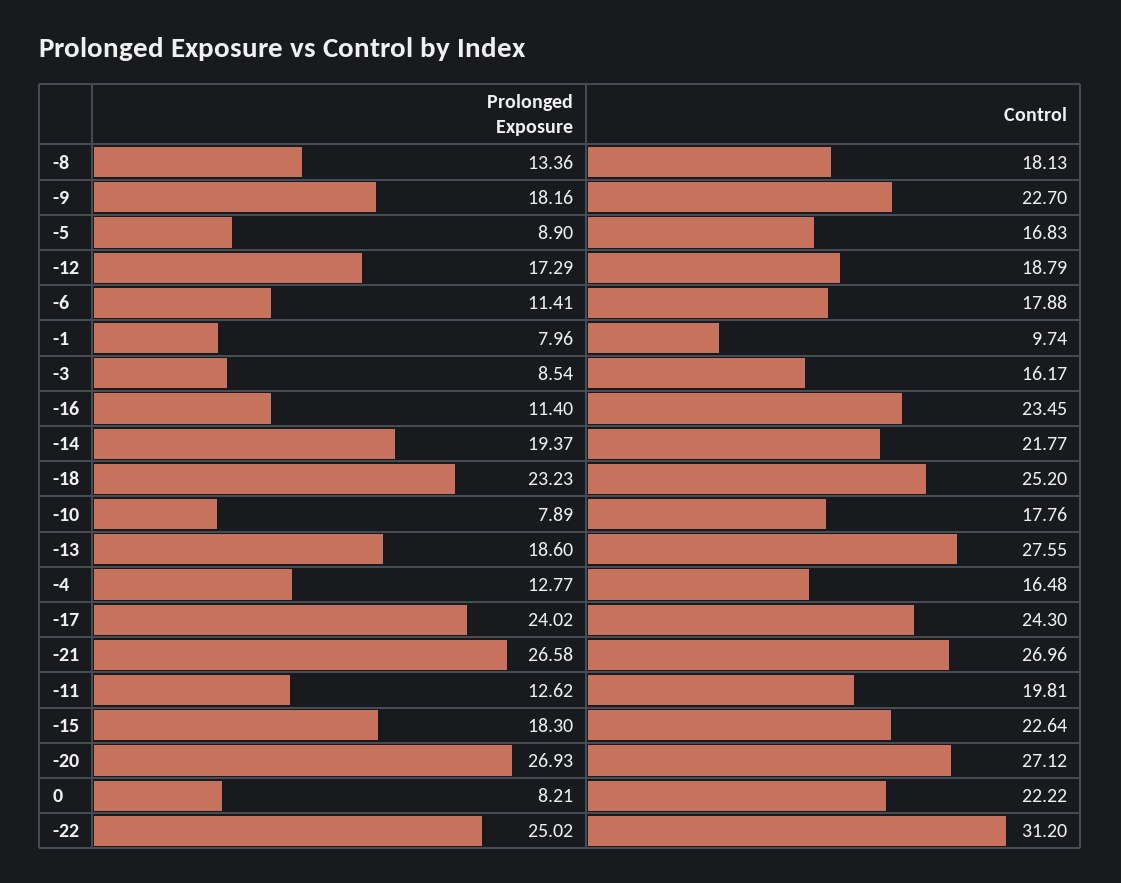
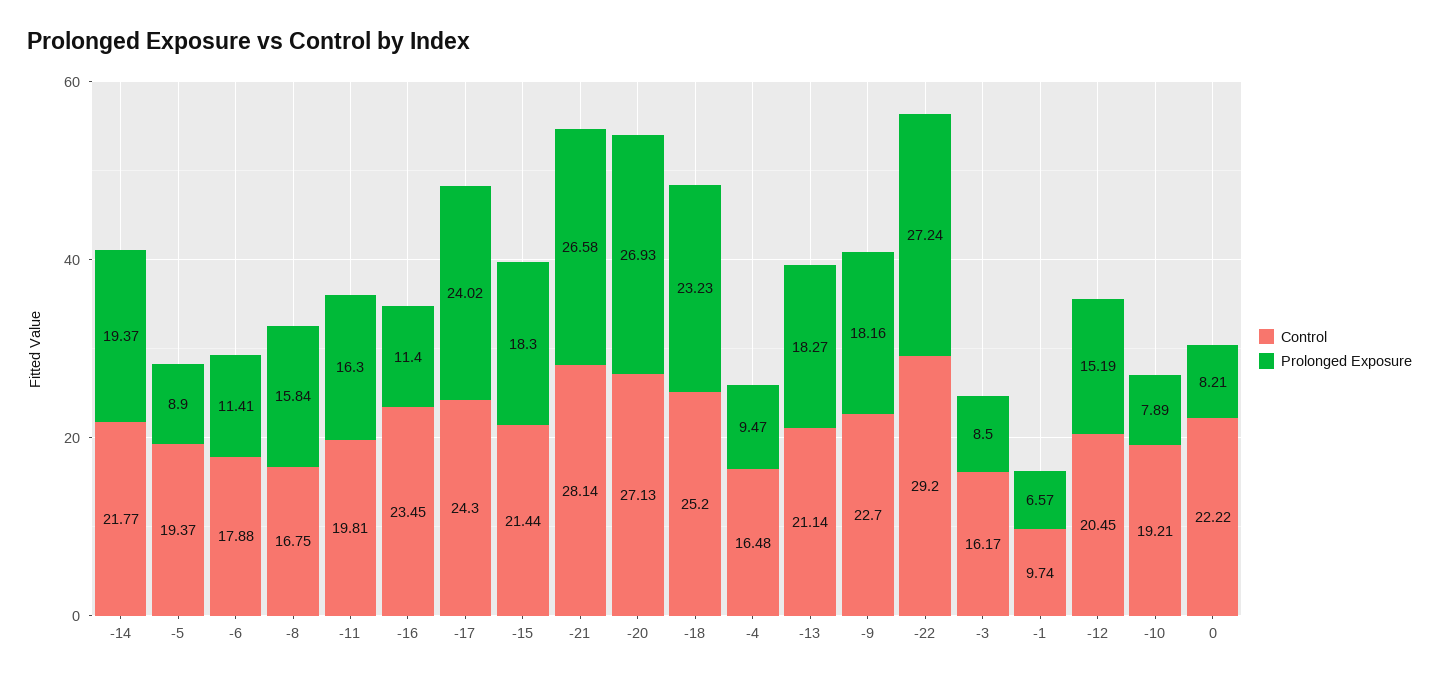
Prolonged Exposure, -8: 13.36 -> 15.84
Control, -8: 18.13 -> 16.75
Control, -5: 16.83 -> 19.37
Prolonged Exposure, -12: 17.29 -> 15.19
Control, -12: 18.79 -> 20.45
Prolonged Exposure, -1: 7.96 -> 6.57
Prolonged Exposure, -3: 8.54 -> 8.5
Control, -10: 17.76 -> 19.21
Prolonged Exposure, -13: 18.6 -> 18.27
Control, -13: 27.55 -> 21.14
Prolonged Exposure, -4: 12.77 -> 9.47
Control, -21: 26.96 -> 28.14
Prolonged Exposure, -11: 12.62 -> 16.3
Control, -15: 22.64 -> 21.44
Control, -20: 27.12 -> 27.13
Prolonged Exposure, -22: 25.02 -> 27.24
Control, -22: 31.2 -> 29.2

